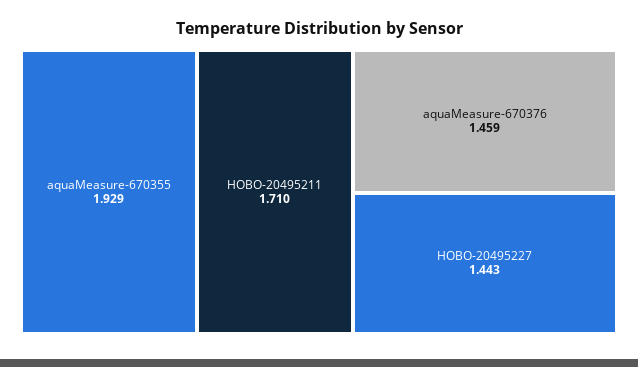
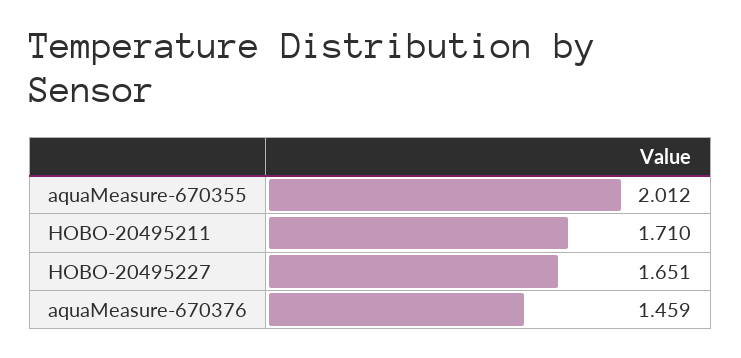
aquaMeasure-670355: 1.929 -> 2.012
HOBO-20495227: 1.443 -> 1.651

